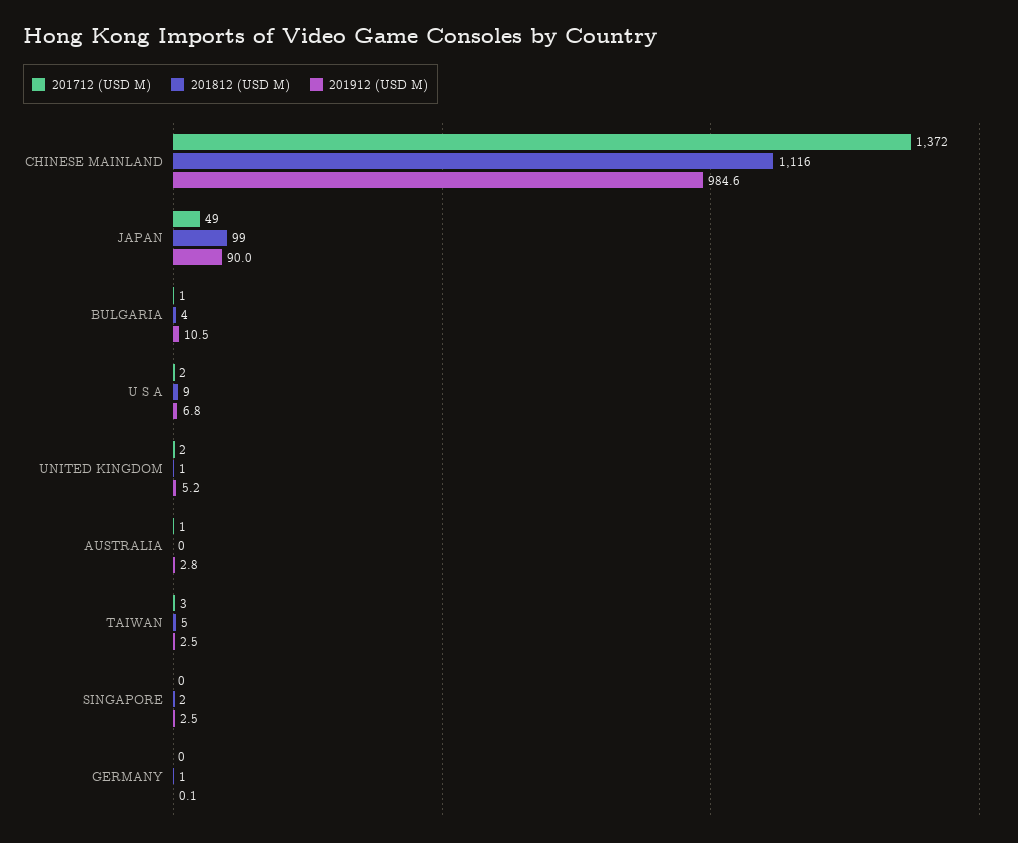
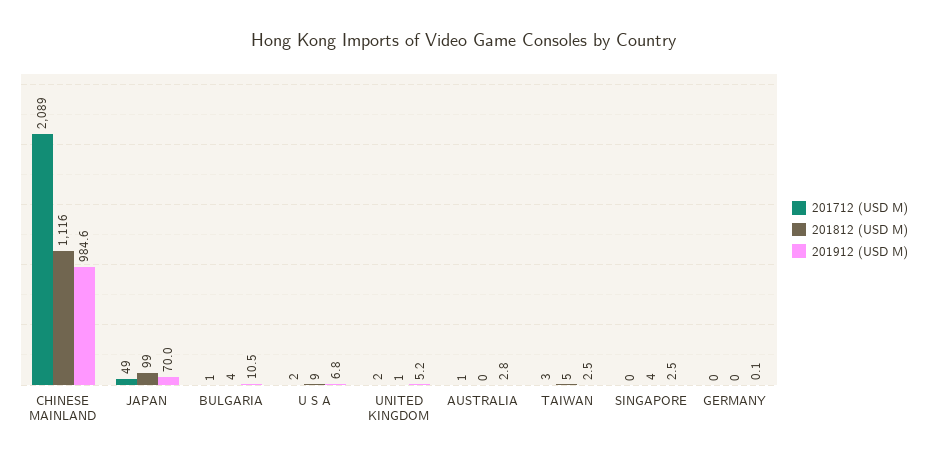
201712 (USD M), CHINESE MAINLAND: 1372 -> 2089
201912 (USD M), JAPAN: 90 -> 70
201812 (USD M), SINGAPORE: 2 -> 4
201812 (USD M), GERMANY: 1 -> 0

